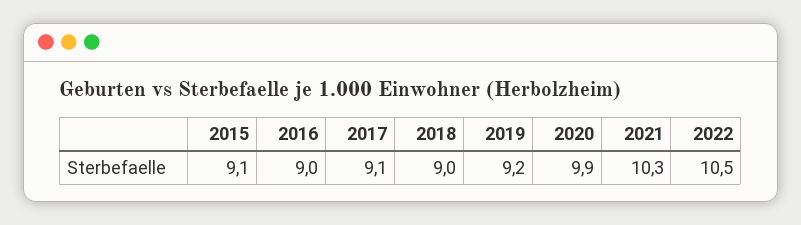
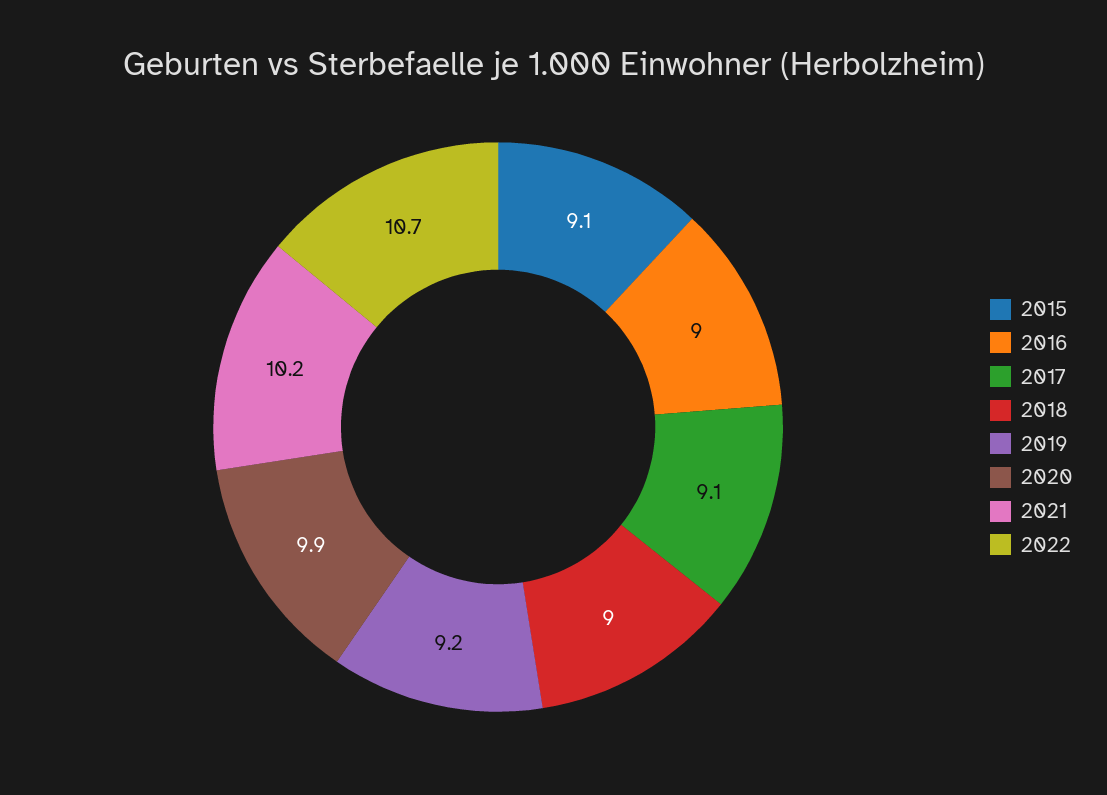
2021: 10.3 -> 10.2
2022: 10.5 -> 10.7

